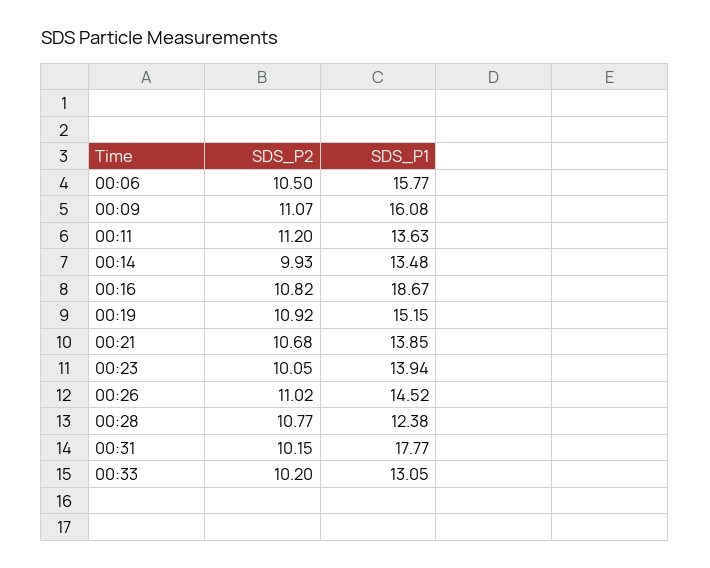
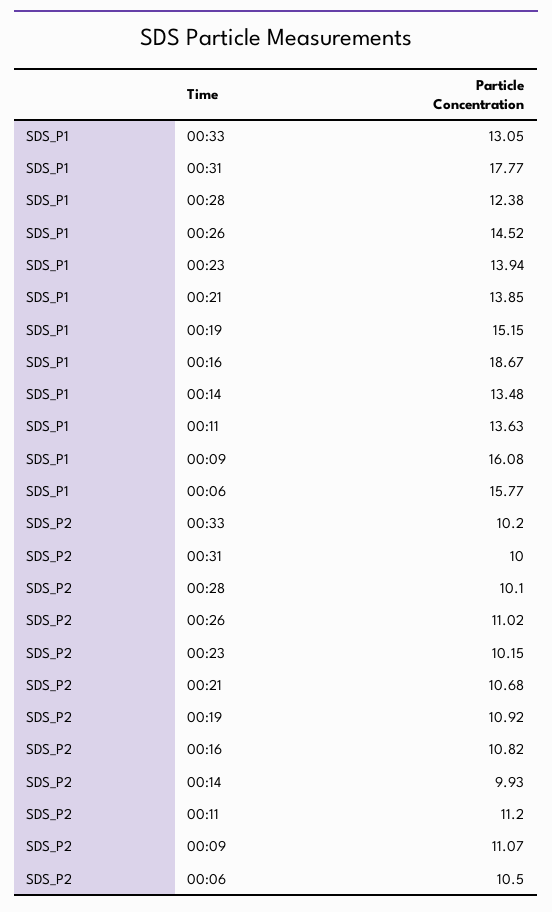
SDS_P2, 00:23: 10.05 -> 10.15
SDS_P2, 00:28: 10.77 -> 10.1
SDS_P2, 00:31: 10.15 -> 10

